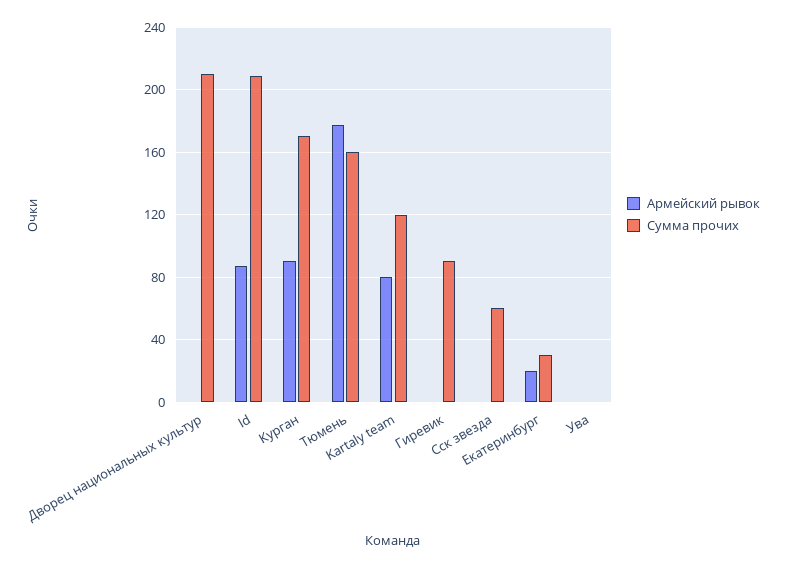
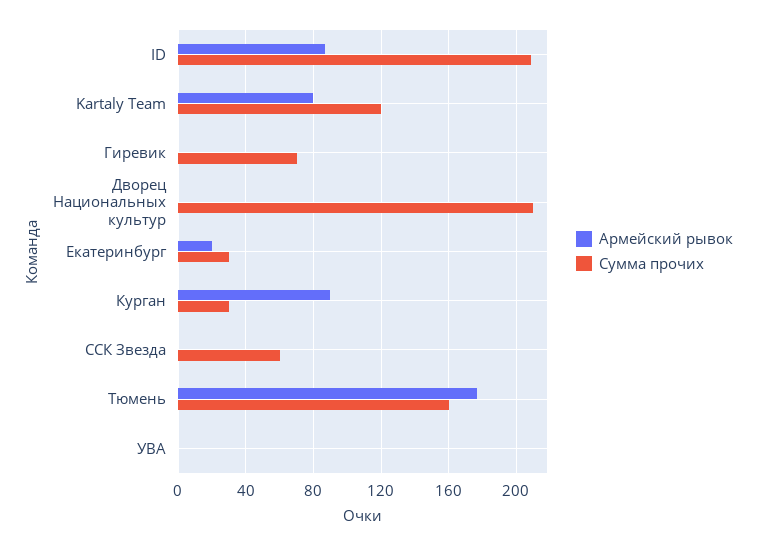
Сумма прочих, Курган: 170 -> 30
Сумма прочих, Гиревик: 90 -> 70

